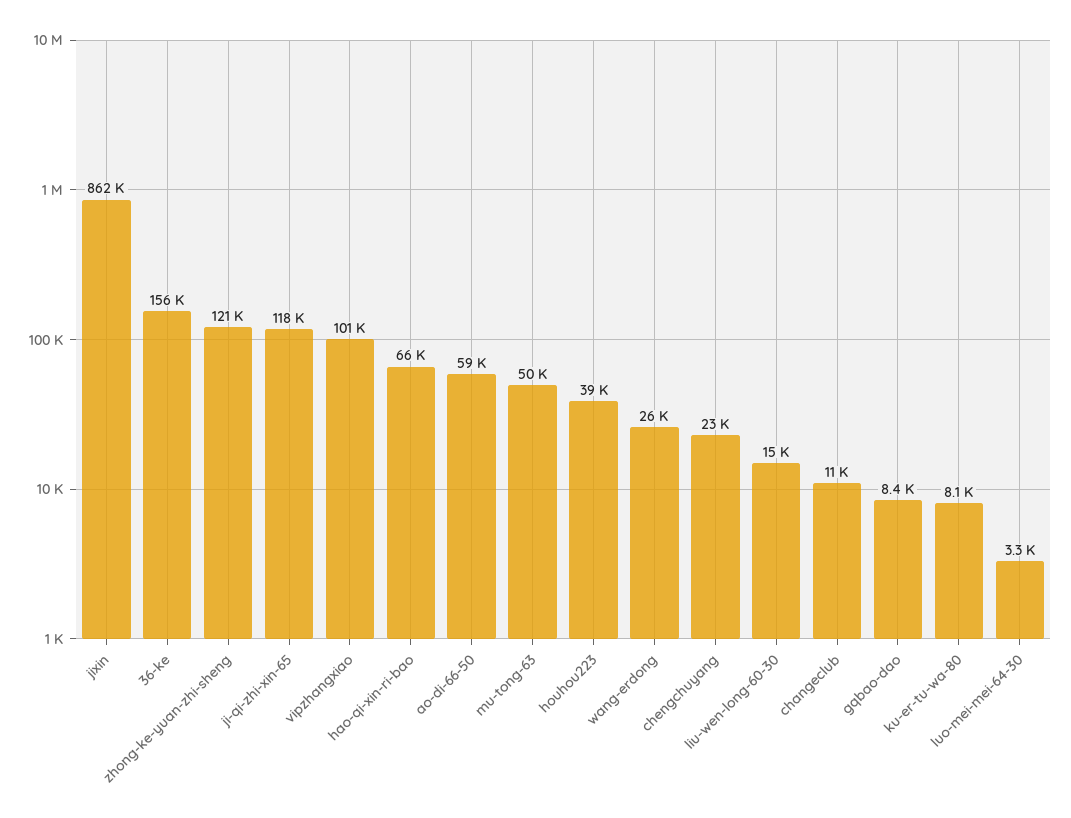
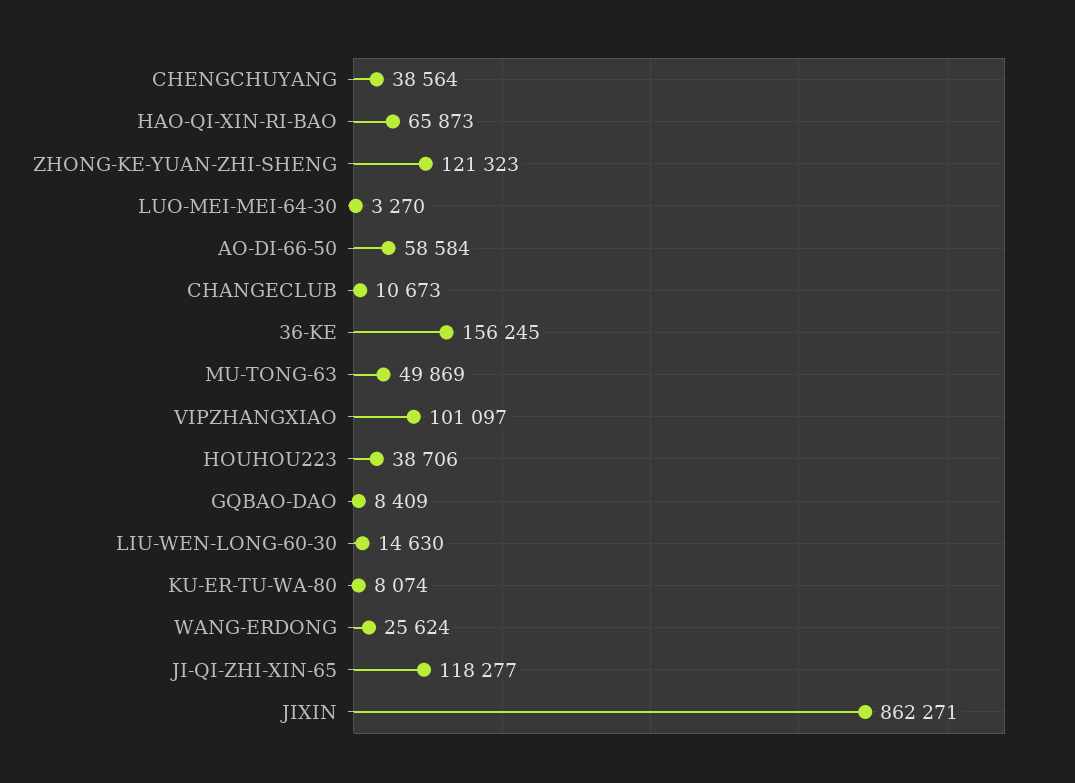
chengchuyang: 23000 -> 38564

